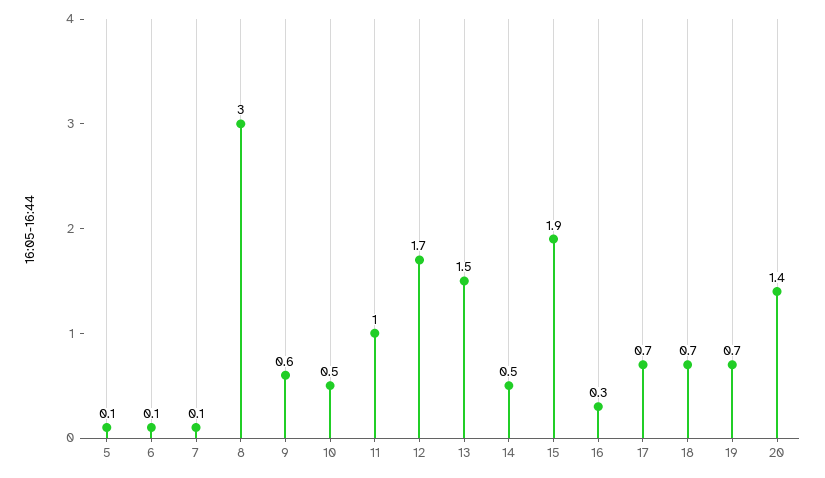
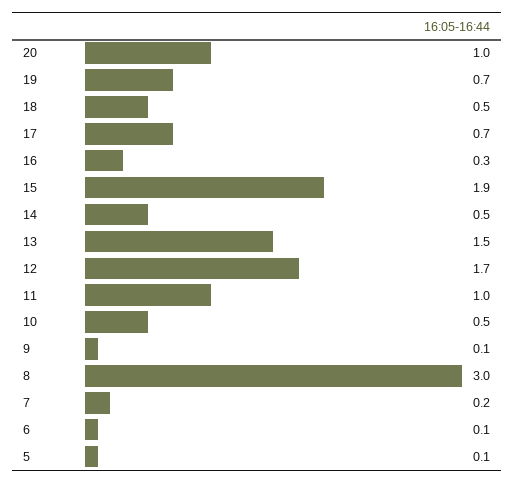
7: 0.1 -> 0.2
9: 0.6 -> 0.1
18: 0.7 -> 0.5
20: 1.4 -> 1

